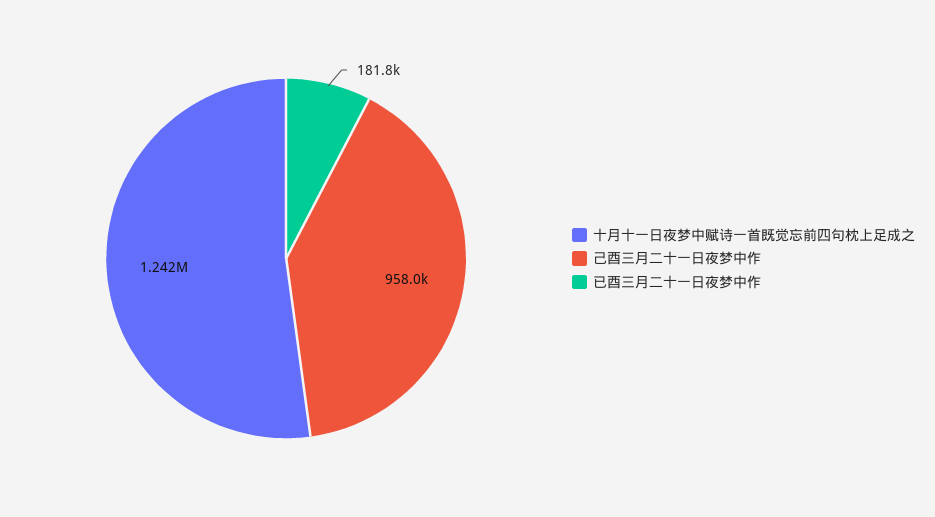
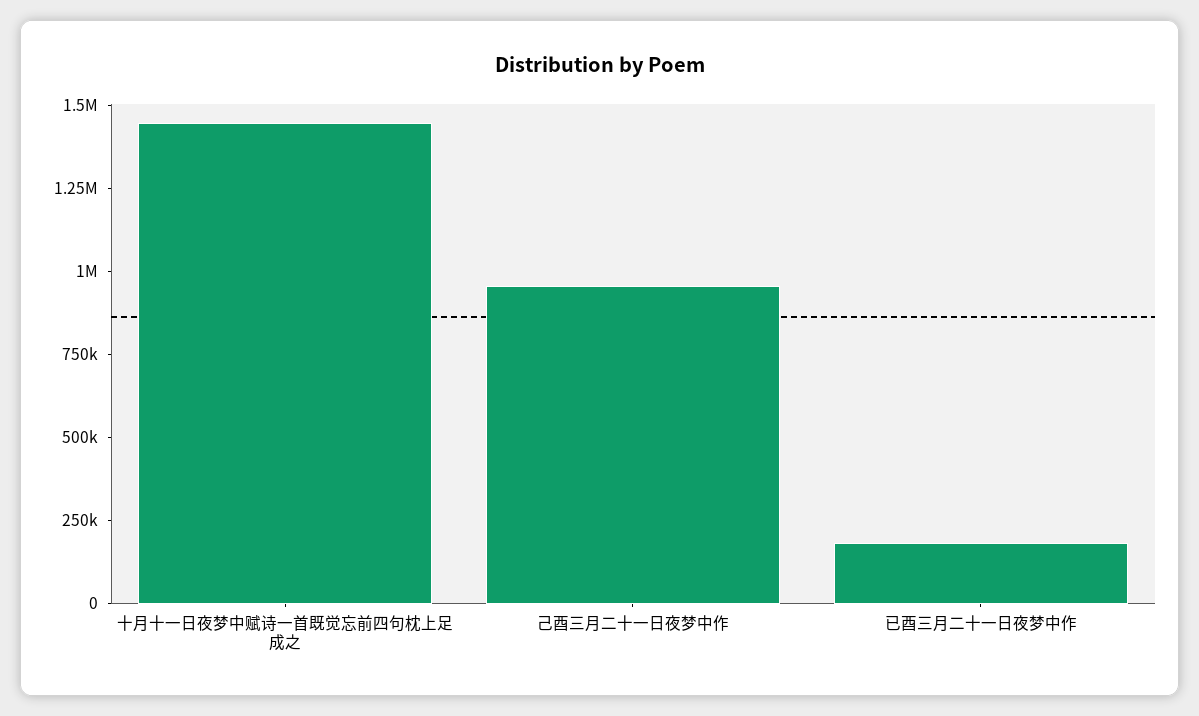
十月十一日夜梦中赋诗一首既觉忘前四句枕上足成之: 1242000 -> 1450000

